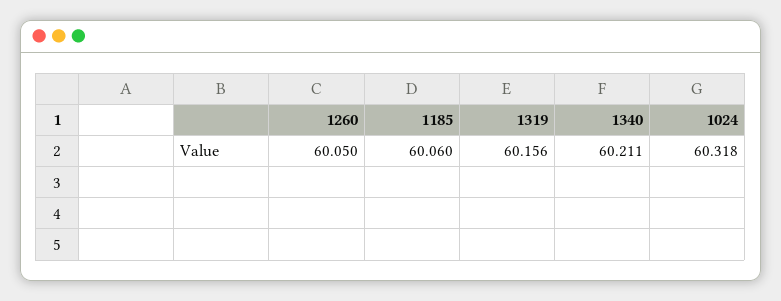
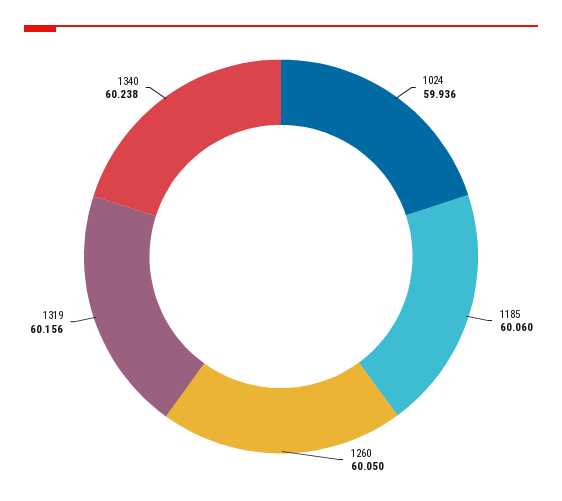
1340: 60.211 -> 60.238
1024: 60.318 -> 59.936

